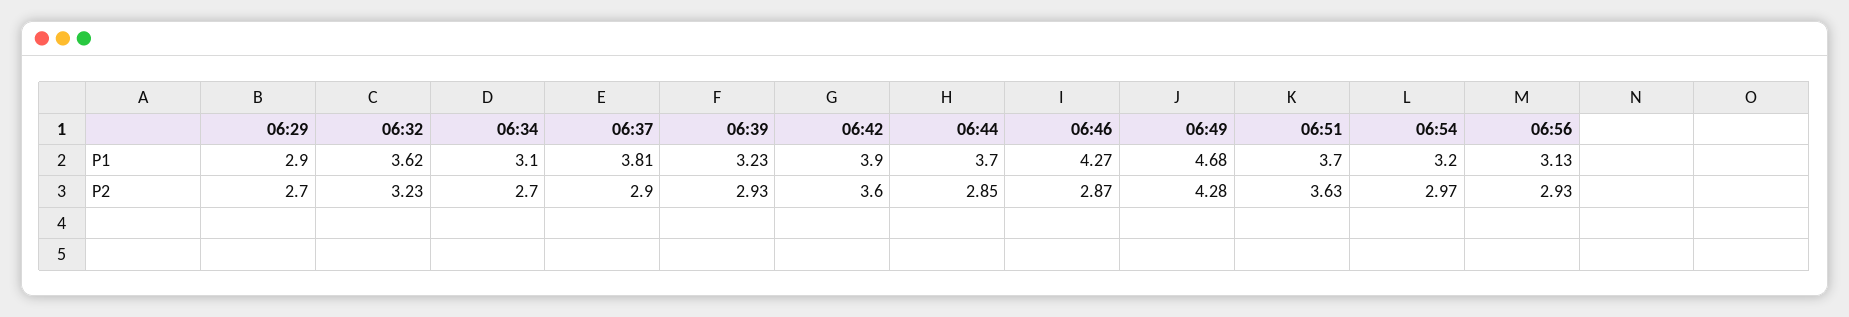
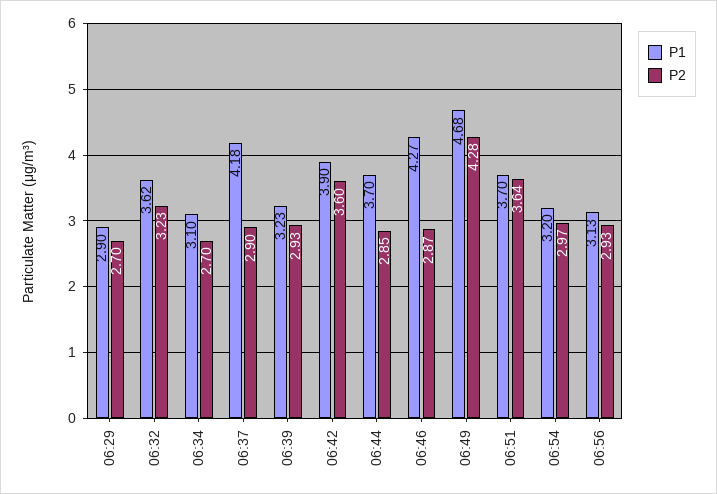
P1, 06:37: 3.81 -> 4.18
P2, 06:51: 3.63 -> 3.64

